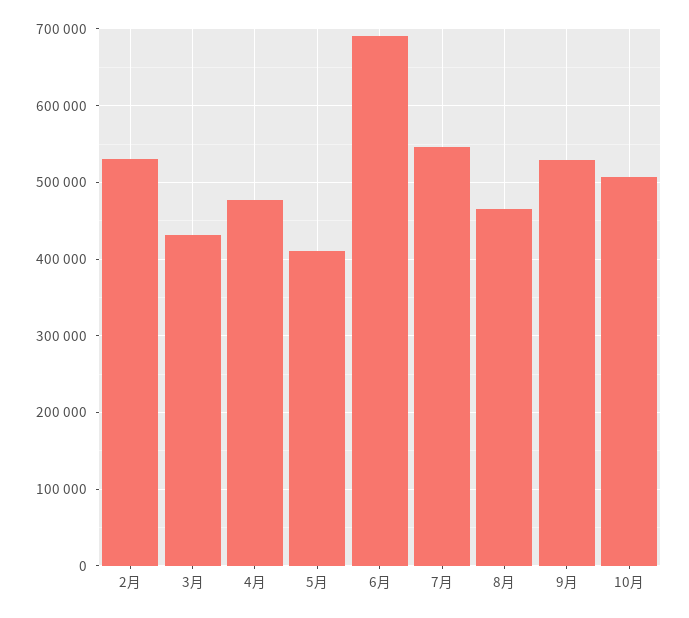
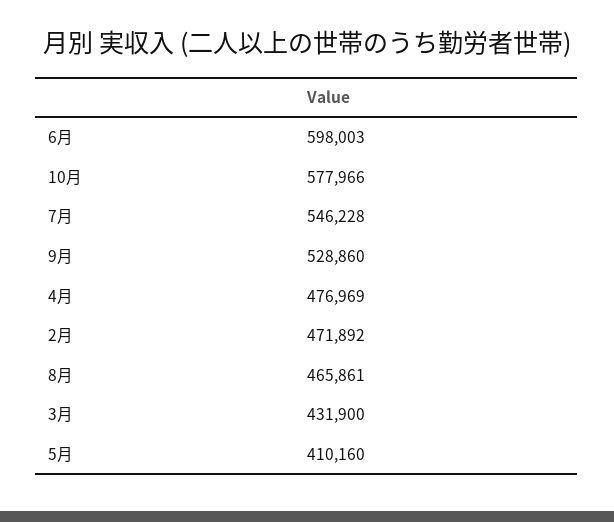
2月: 530000 -> 471892
6月: 690000 -> 598003
10月: 510000 -> 577966

